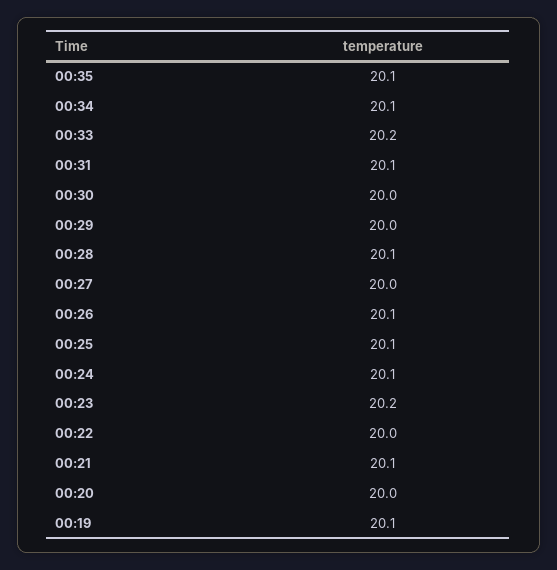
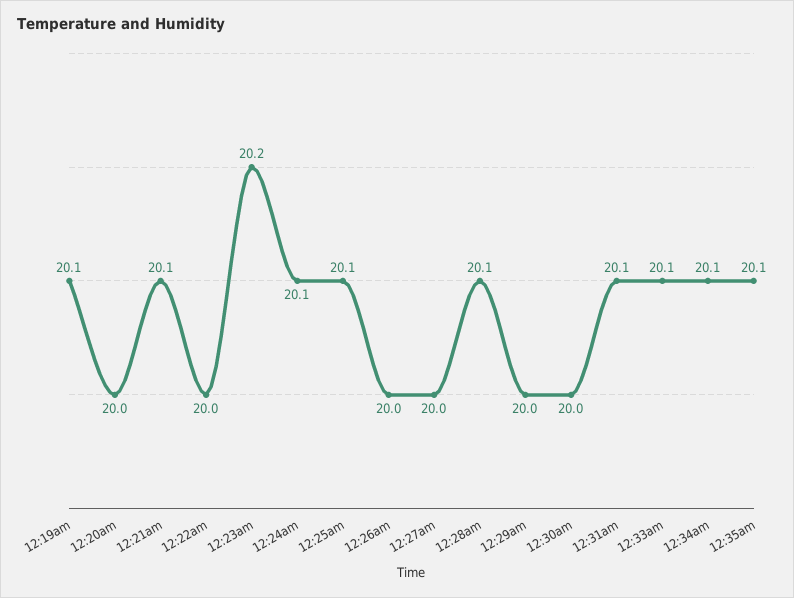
00:33: 20.2 -> 20.1
00:26: 20.1 -> 20

